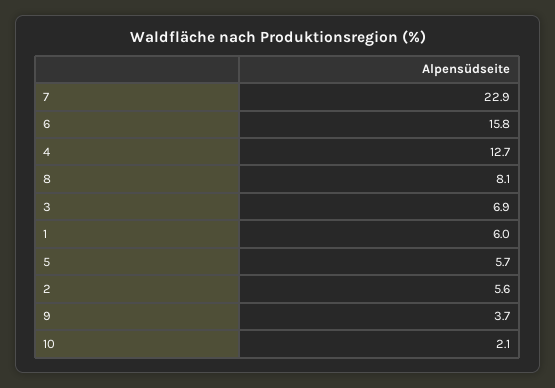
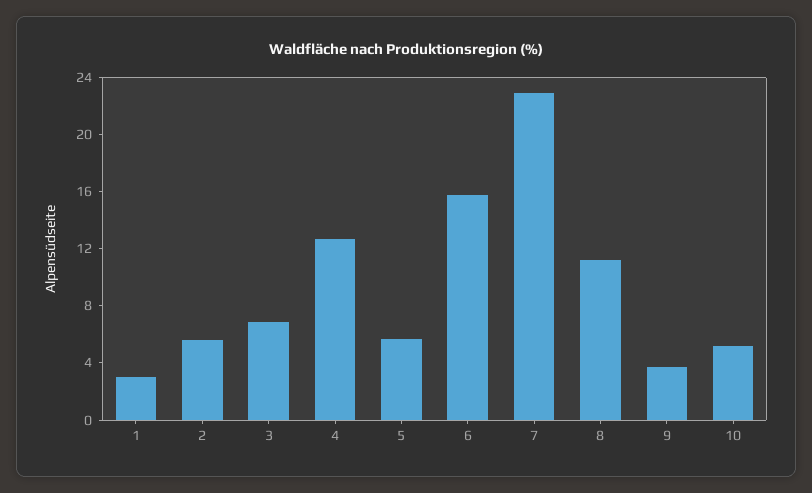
8: 8.1 -> 11
1: 6 -> 3
10: 2.1 -> 5

